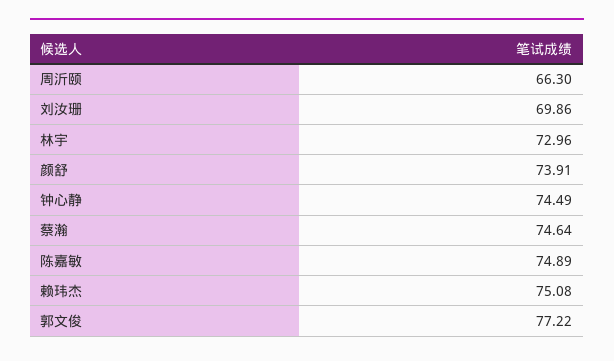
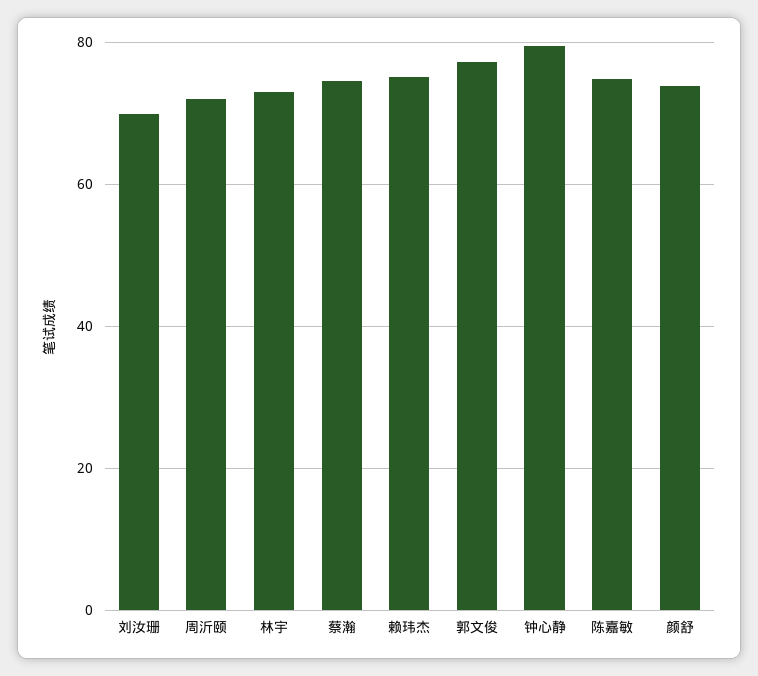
周沂颐: 66.3 -> 72
钟心静: 74.49 -> 80

